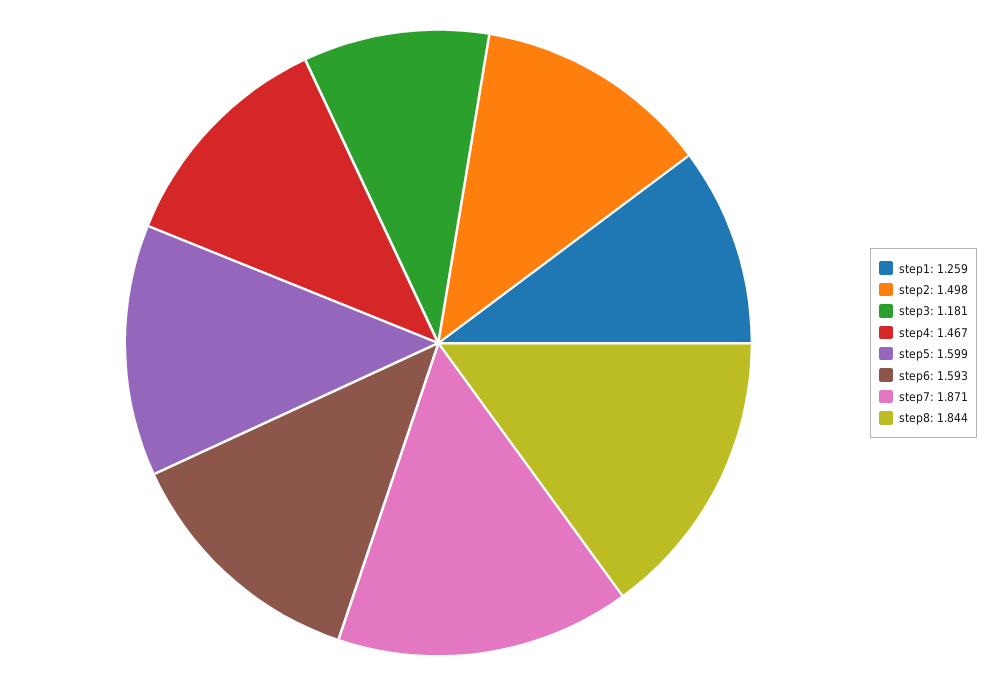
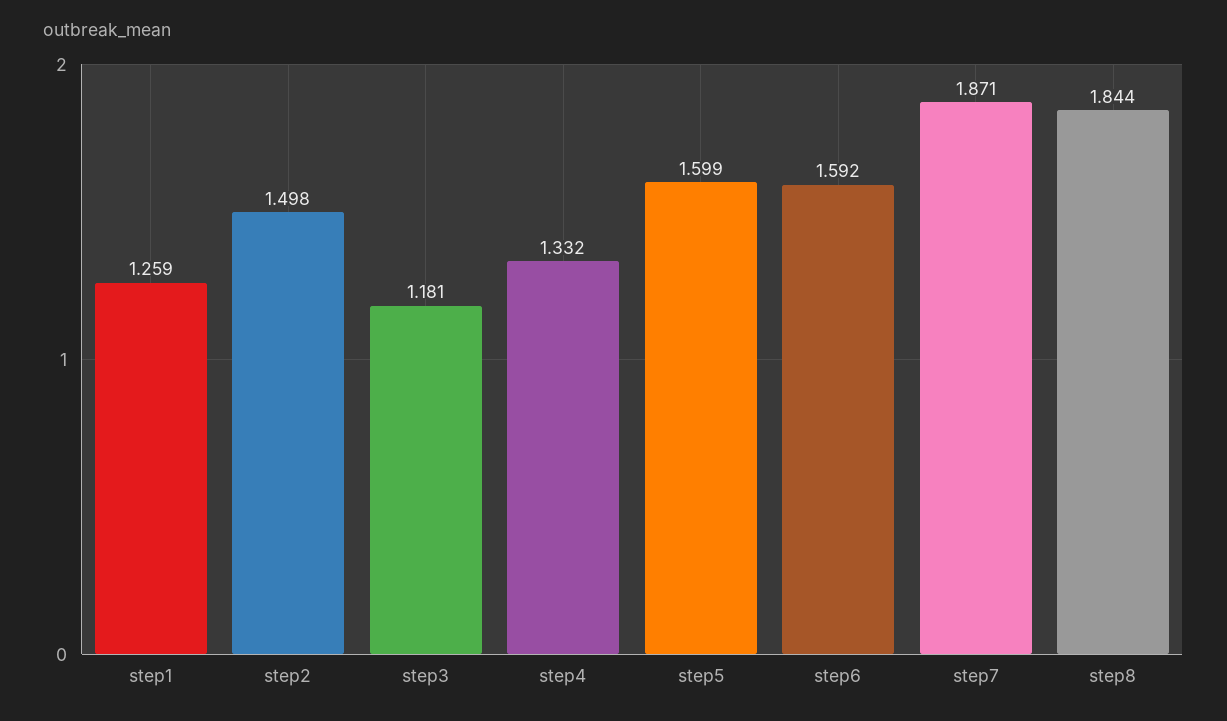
step4: 1.467 -> 1.332
step6: 1.593 -> 1.592

